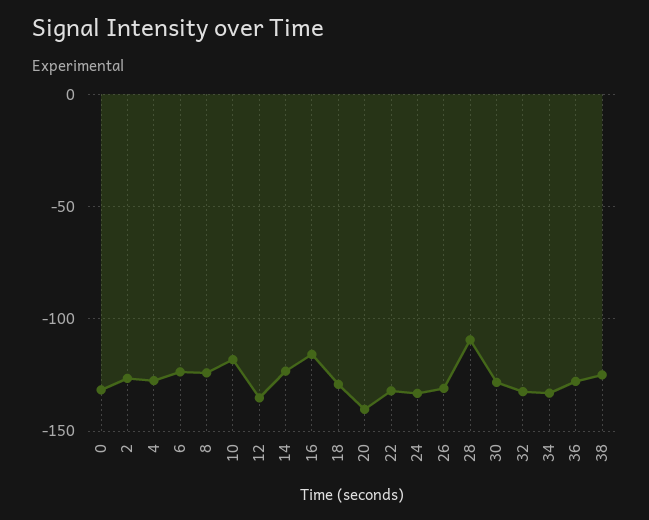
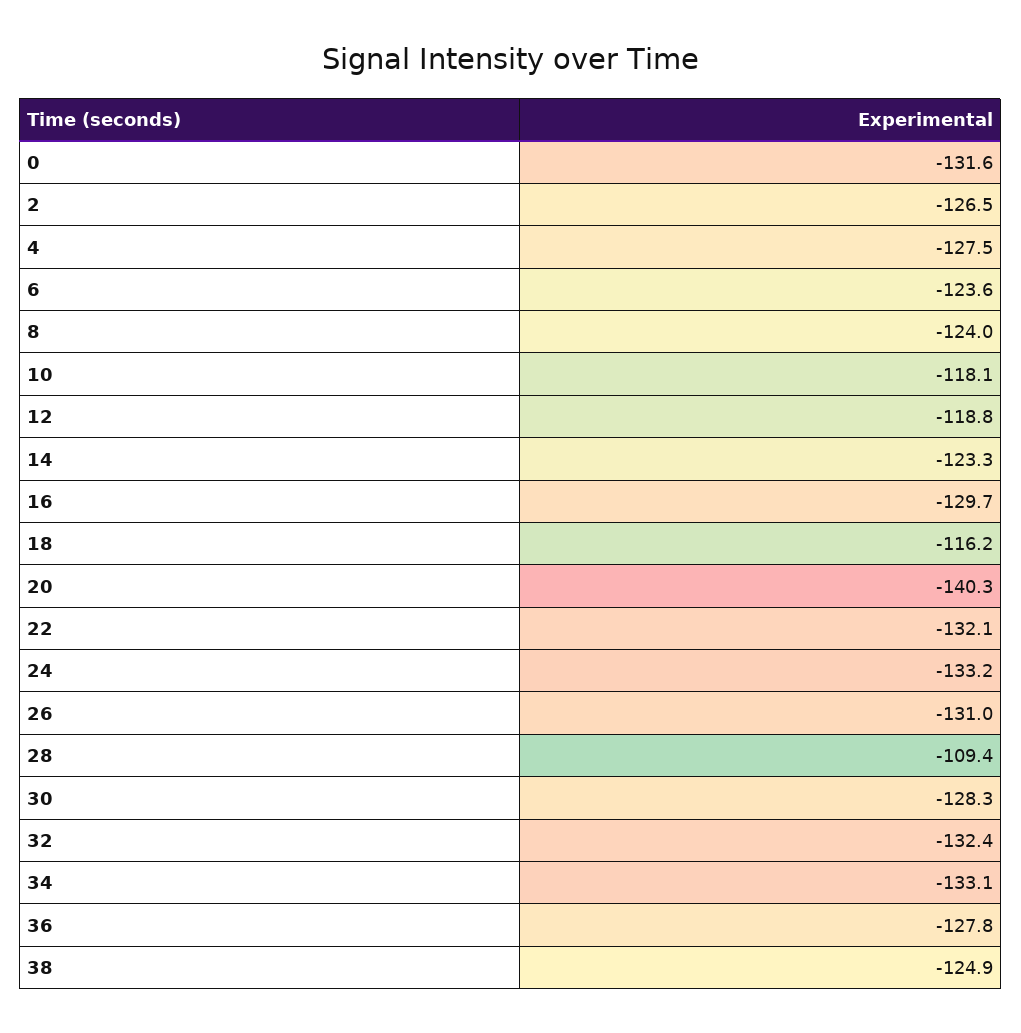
12: -135 -> -118.8
16: -115 -> -129.7
18: -130 -> -116.2

